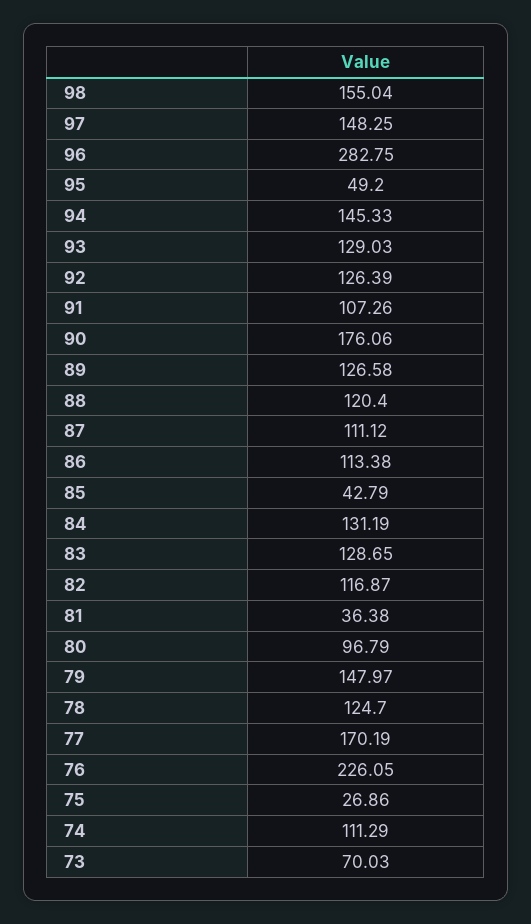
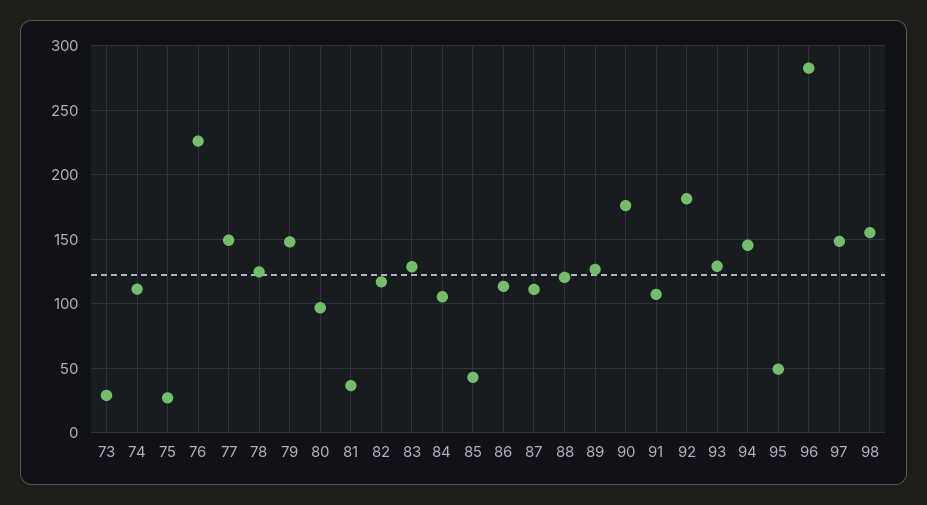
92: 126.39 -> 180
84: 131.19 -> 105
77: 170.19 -> 150
73: 70.03 -> 30

